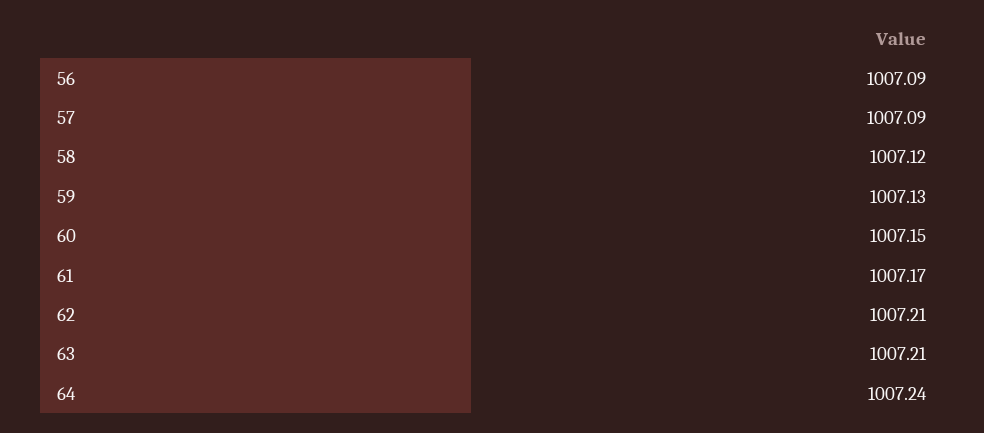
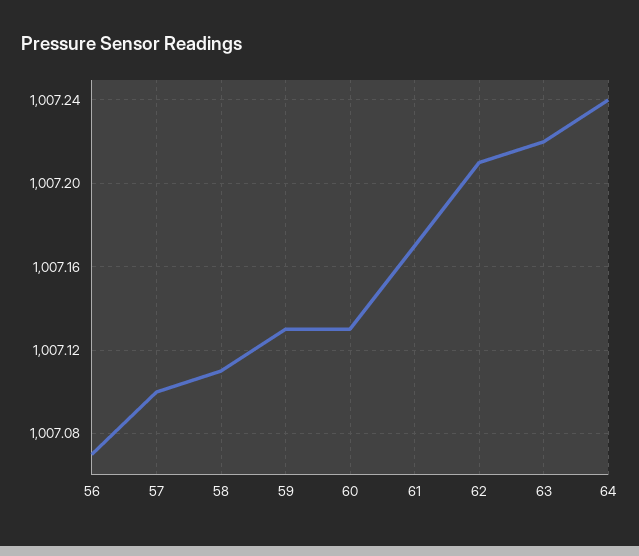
56: 1007.09 -> 1007.07
57: 1007.09 -> 1007.1
58: 1007.12 -> 1007.11
60: 1007.15 -> 1007.13
63: 1007.21 -> 1007.22

